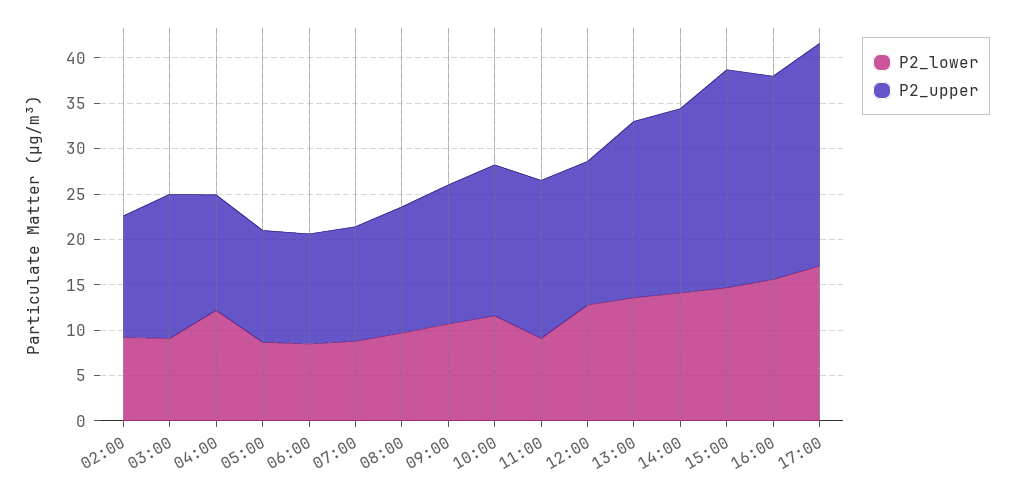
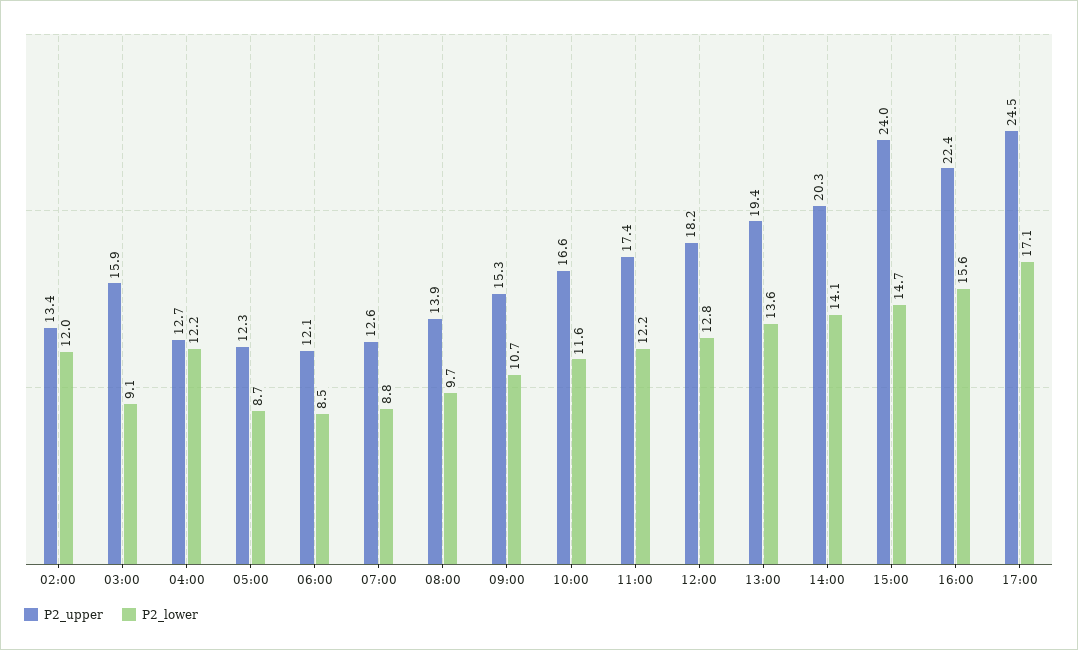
P2_lower, 02:00: 9 -> 12
P2_lower, 11:00: 9 -> 12.2
P2_upper, 12:00: 16 -> 18.2

